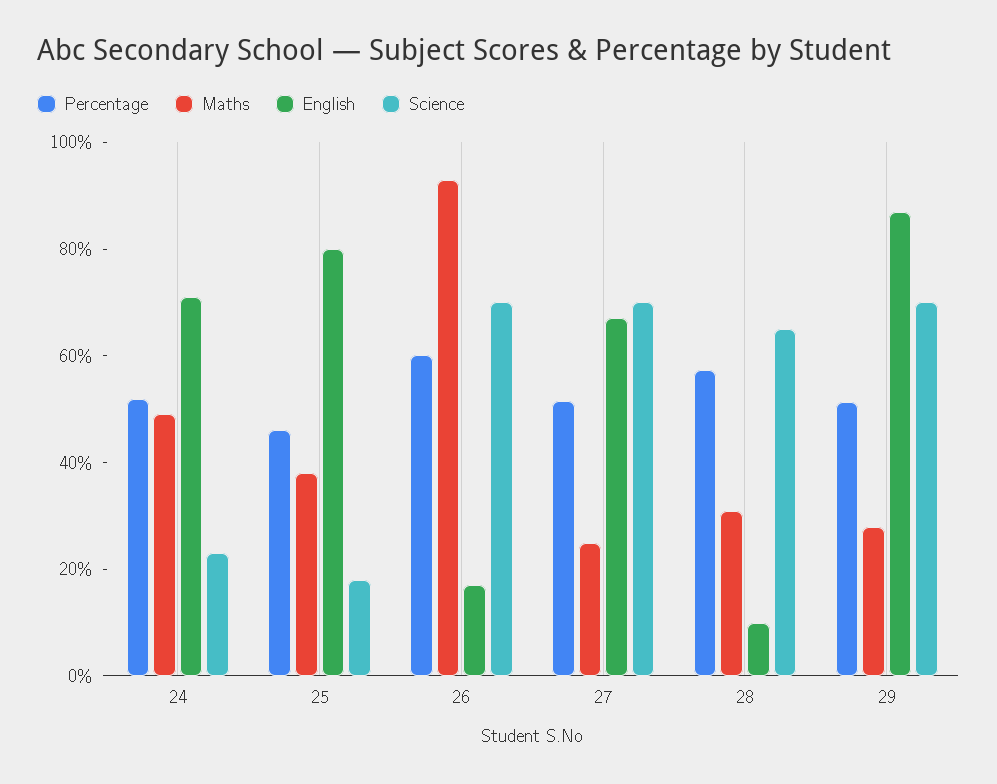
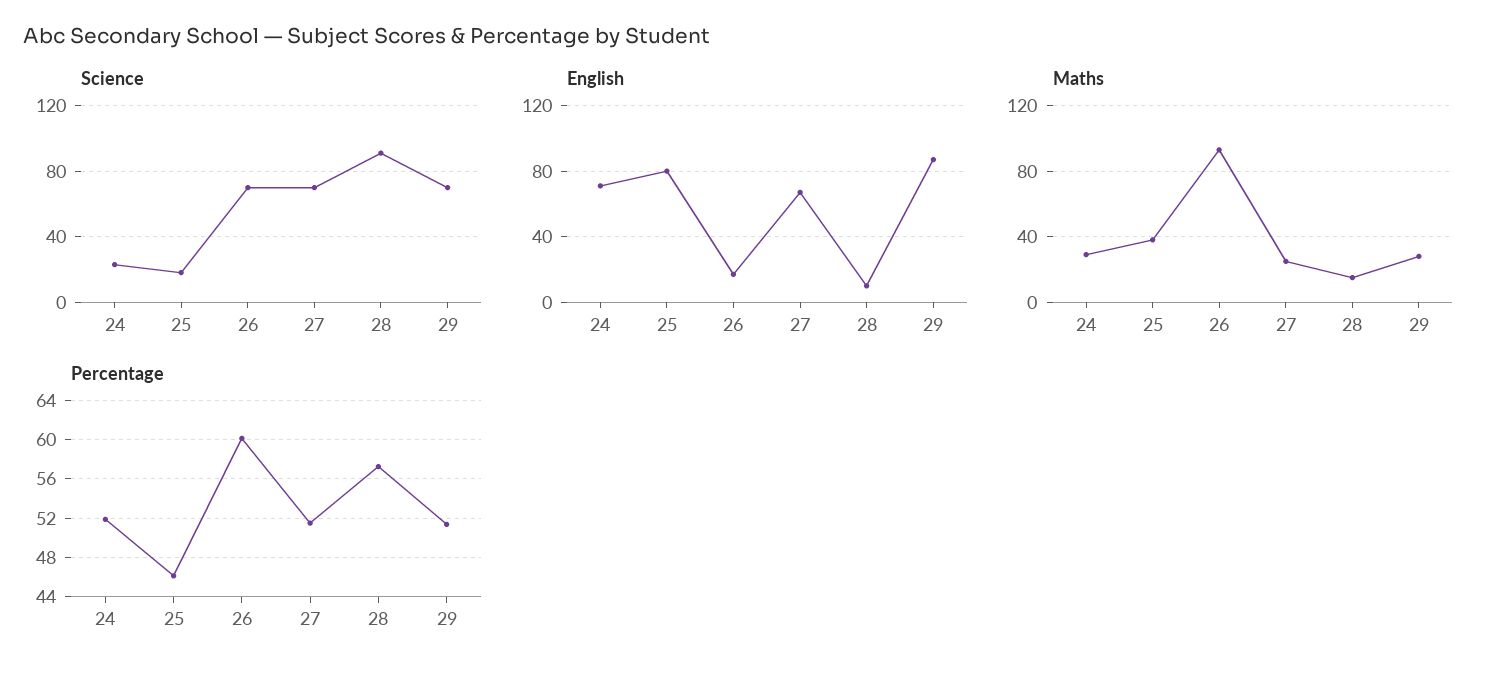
Maths, 24: 50 -> 30
Maths, 28: 30 -> 15
Science, 28: 65 -> 90

